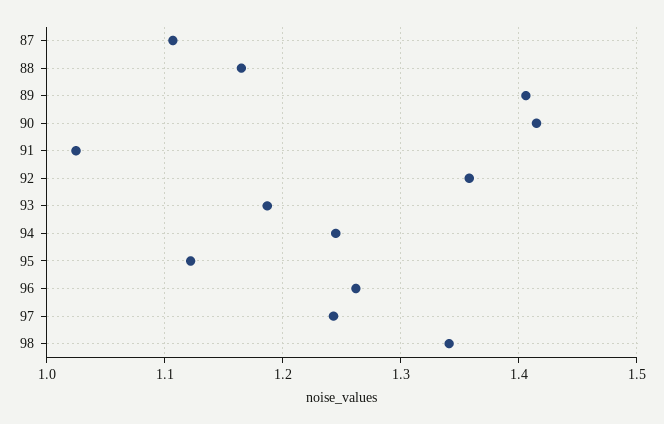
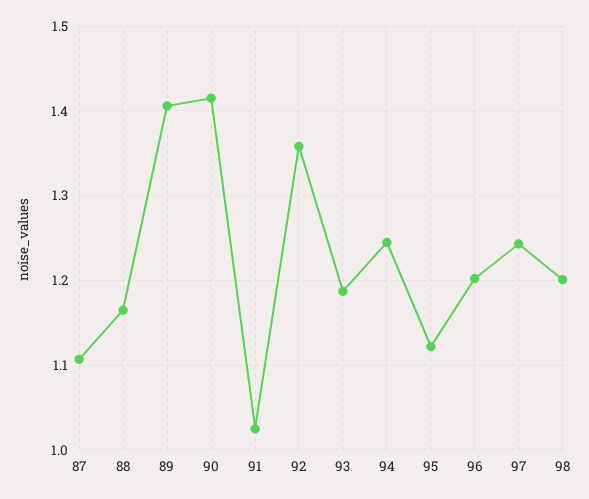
96: 1.26 -> 1.2
98: 1.34 -> 1.2

